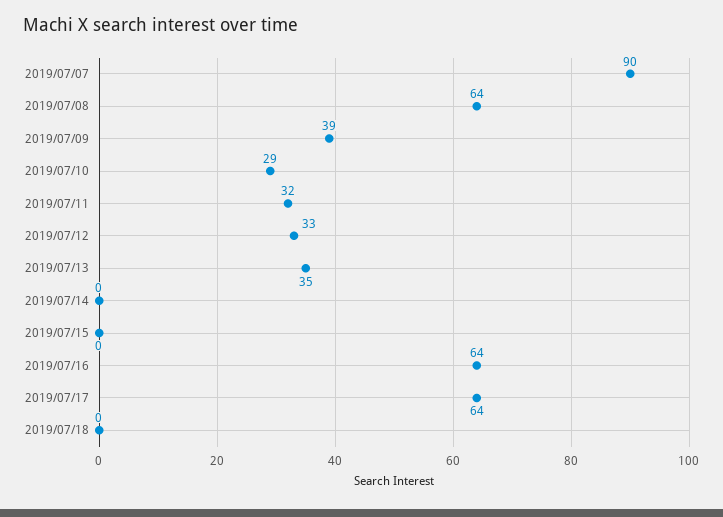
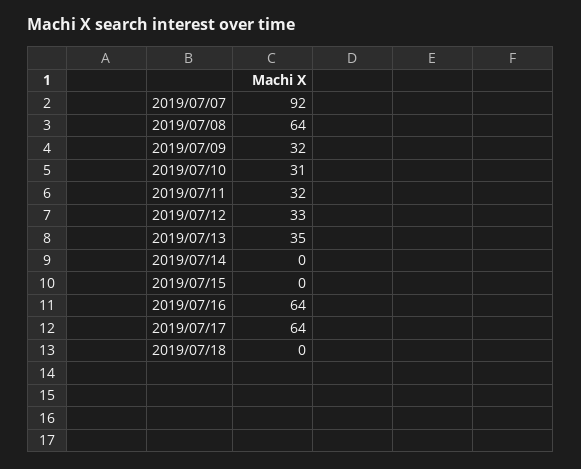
2019/07/07: 90 -> 92
2019/07/09: 39 -> 32
2019/07/10: 29 -> 31

